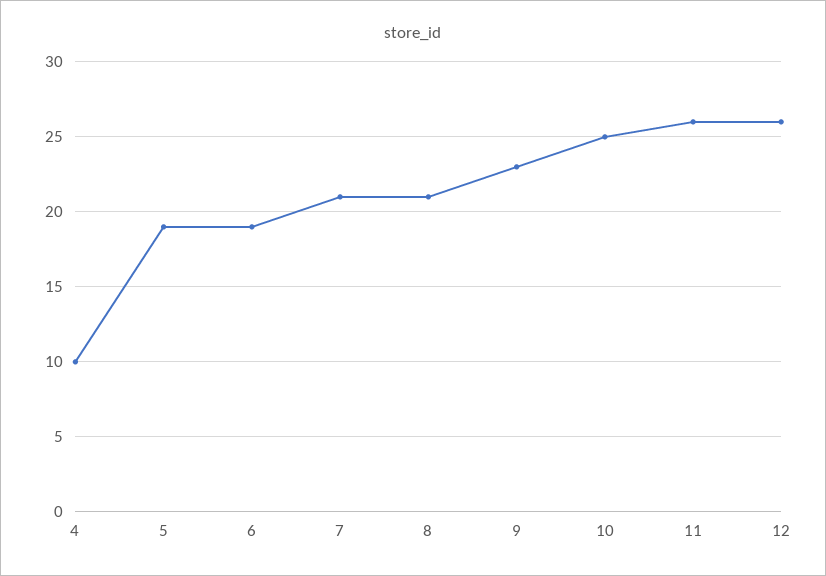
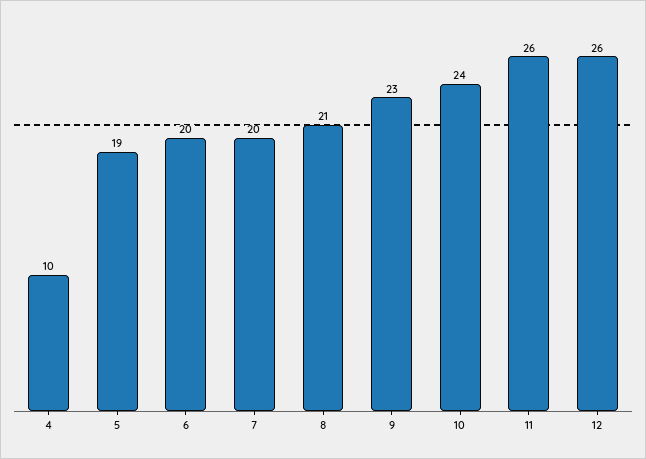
6: 19 -> 20
7: 21 -> 20
10: 25 -> 24

